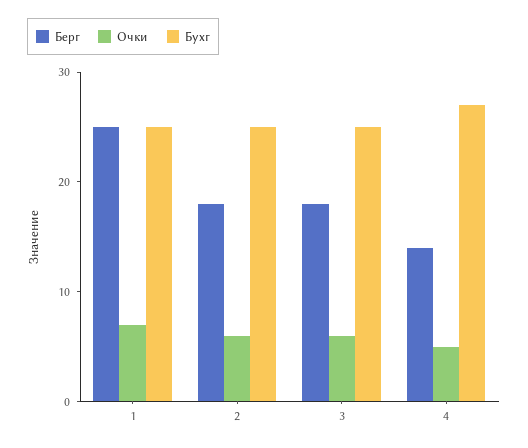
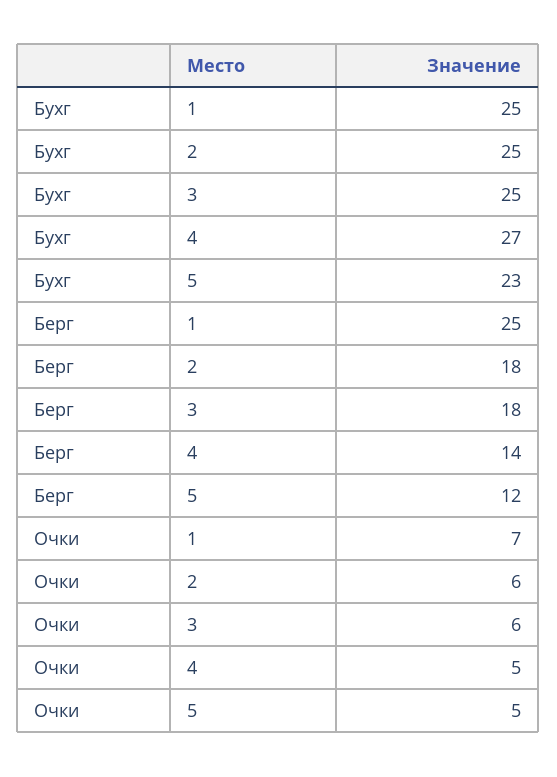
Бухг, 5: none -> 23
Берг, 5: none -> 12
Очки, 5: none -> 5

